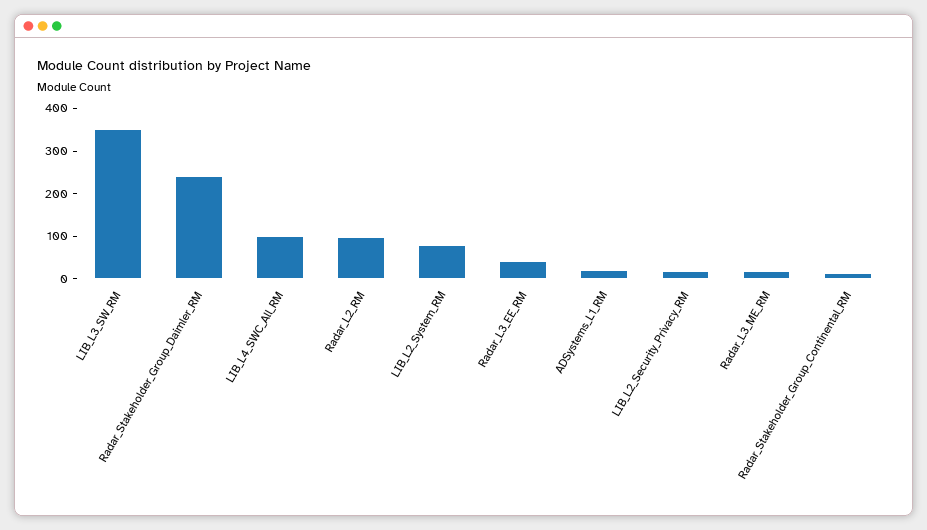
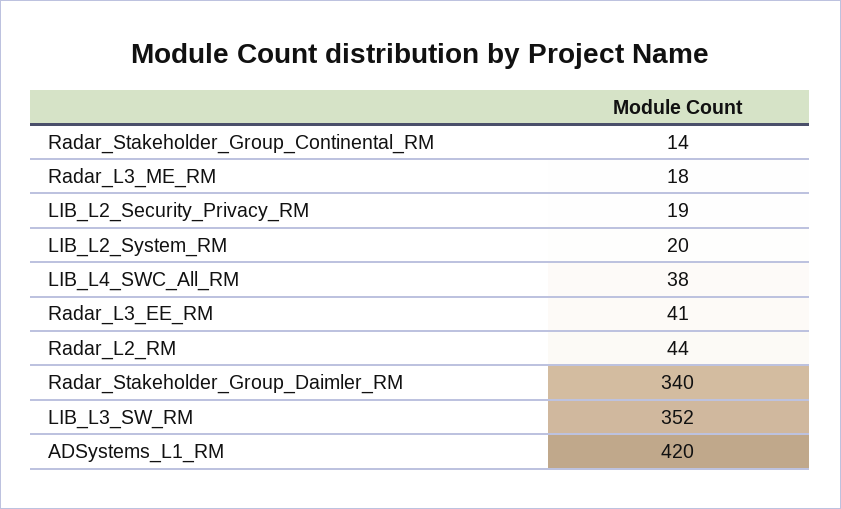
Radar_Stakeholder_Group_Daimler_RM: 240 -> 340
LIB_L4_SWC_All_RM: 100 -> 38
Radar_L2_RM: 100 -> 44
LIB_L2_System_RM: 80 -> 20
ADSystems_L1_RM: 20 -> 420

